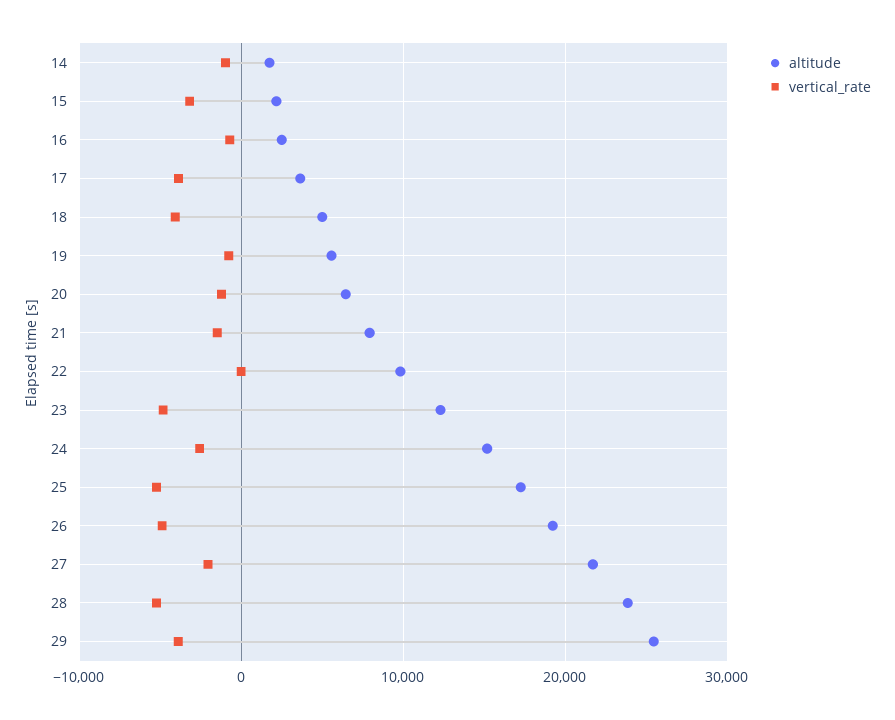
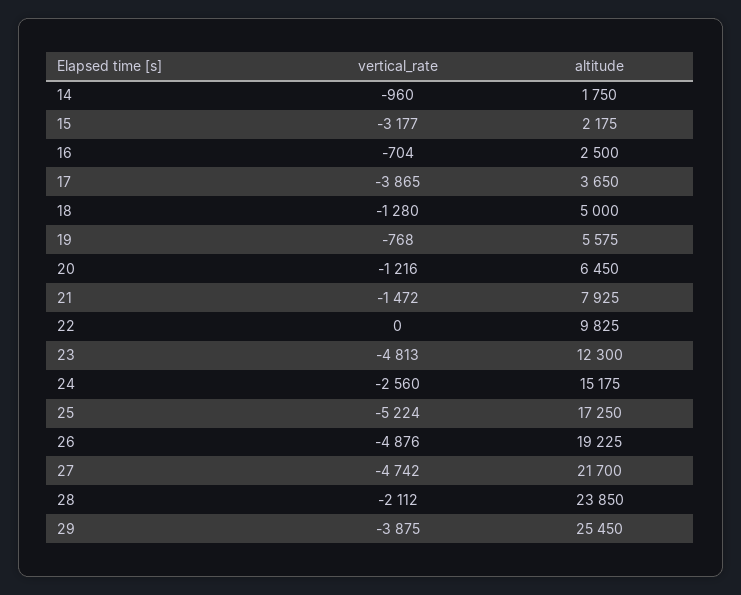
vertical_rate, 18: -4000 -> -1280
vertical_rate, 27: -2000 -> -4742
vertical_rate, 28: -5000 -> -2112

